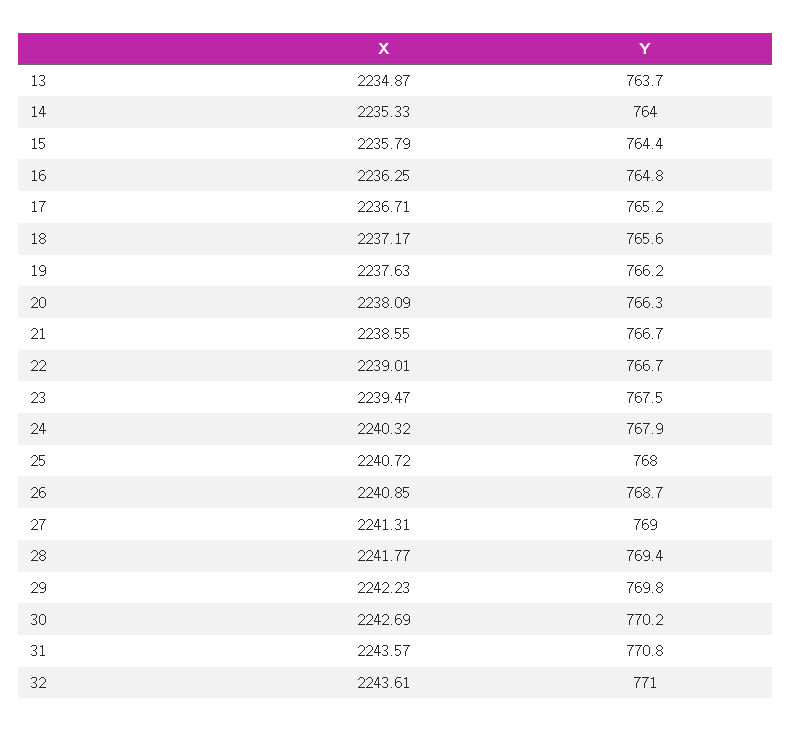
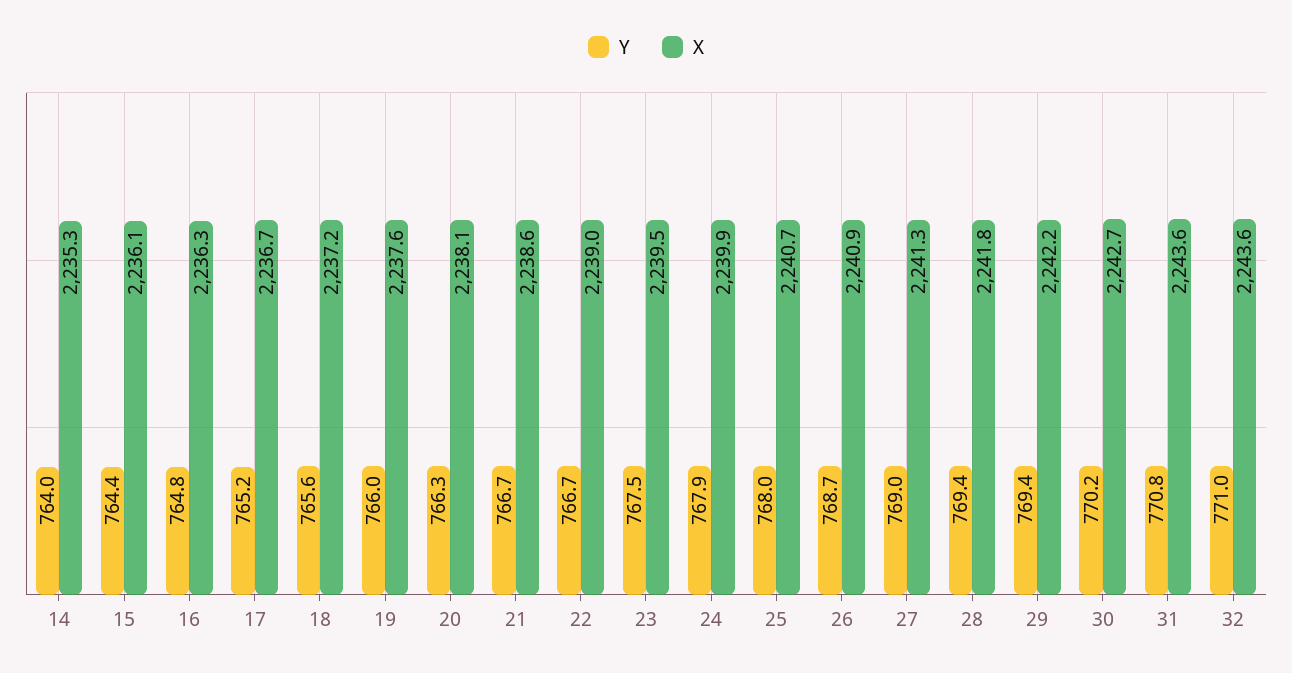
X, 13: 2234.87 -> none
Y, 13: 763.7 -> none
X, 15: 2235.79 -> 2236.1
Y, 19: 766.2 -> 766
X, 24: 2240.32 -> 2239.9
Y, 29: 769.8 -> 769.4

